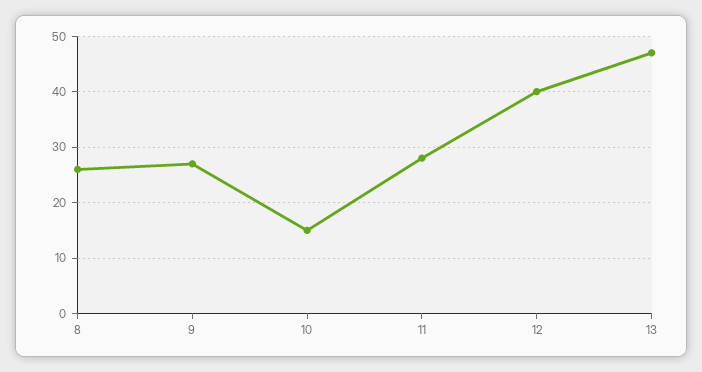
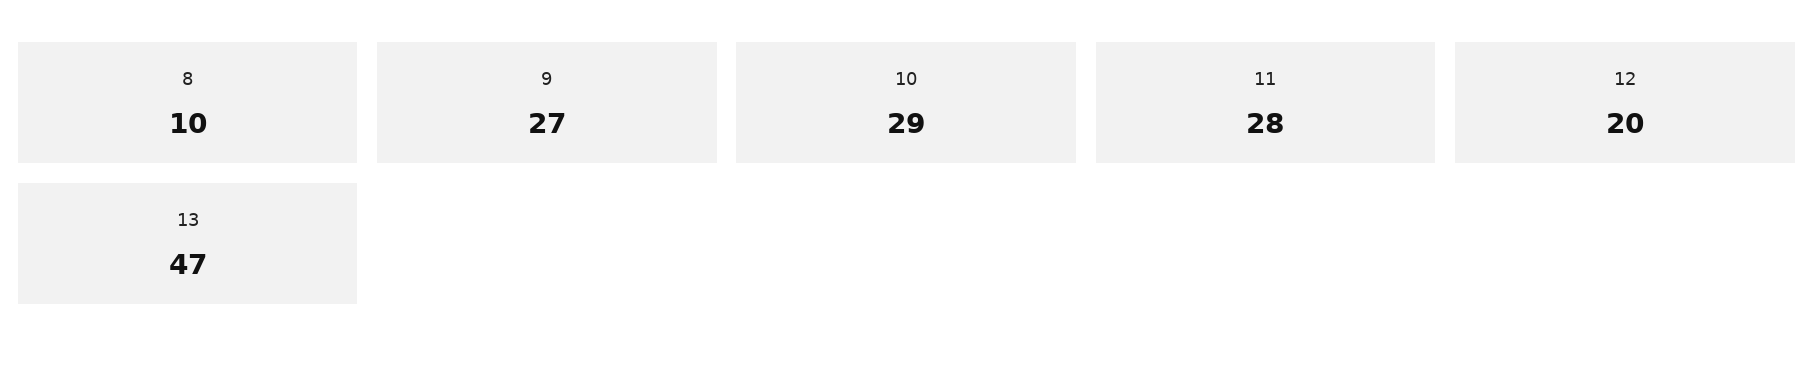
8: 25 -> 10
10: 15 -> 29
12: 40 -> 20

